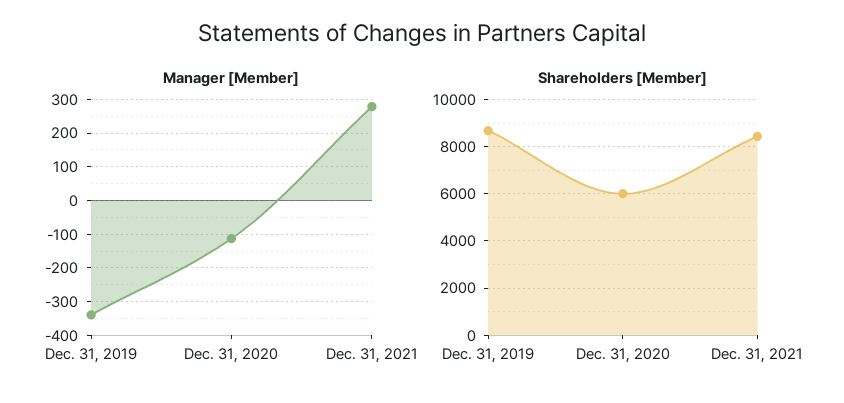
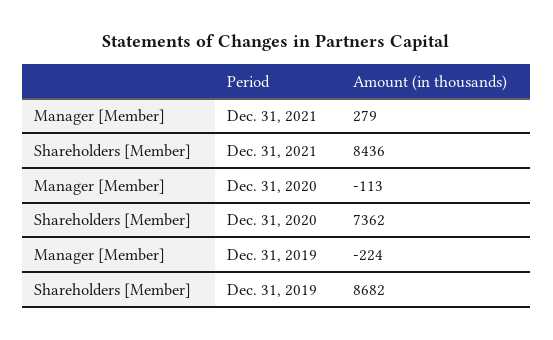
Manager [Member], Dec. 31, 2019: -340 -> -224
Shareholders [Member], Dec. 31, 2020: 6000 -> 7362

